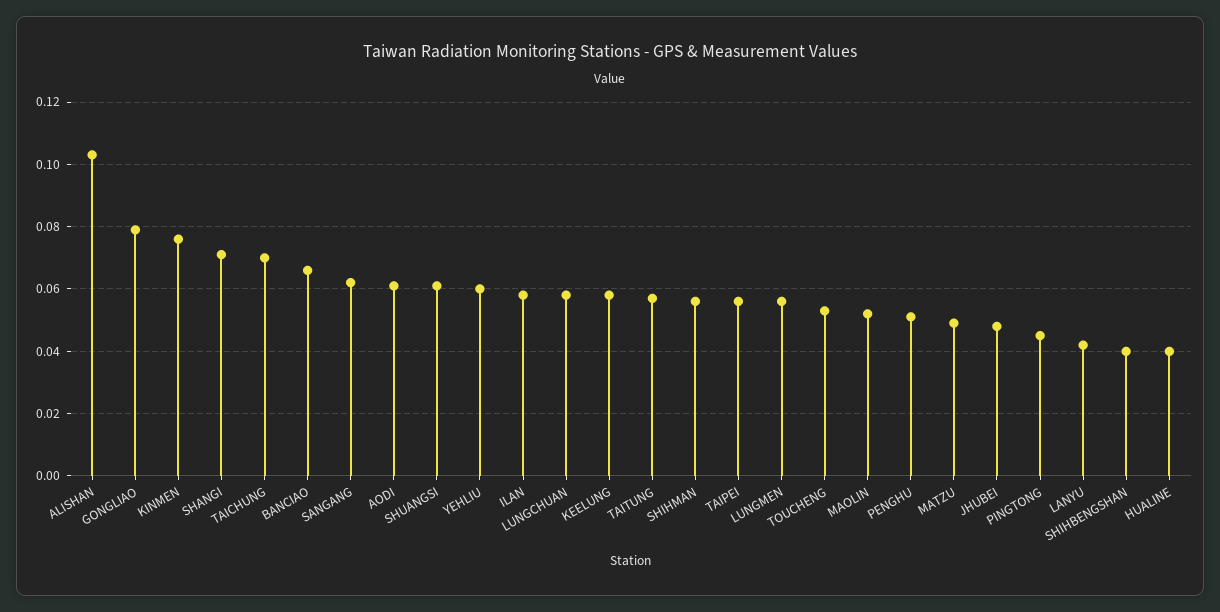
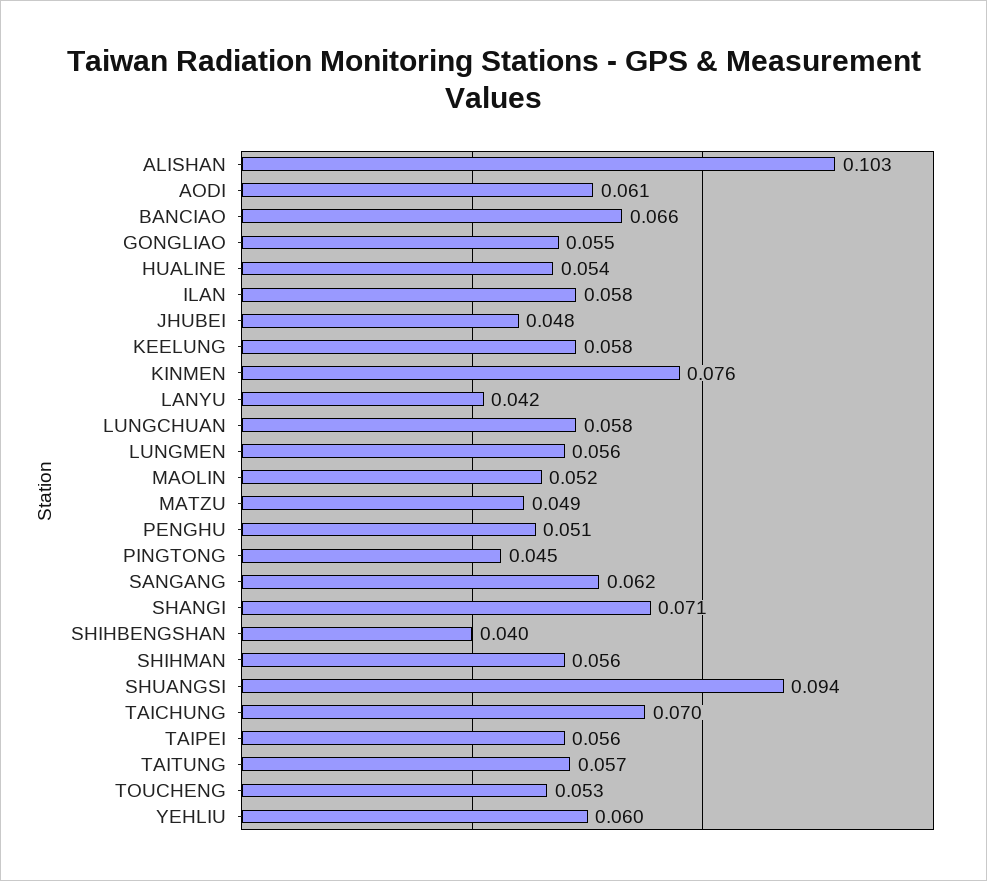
GONGLIAO: 0.08 -> 0.055
SHUANGSI: 0.06 -> 0.094
HUALINE: 0.04 -> 0.054

